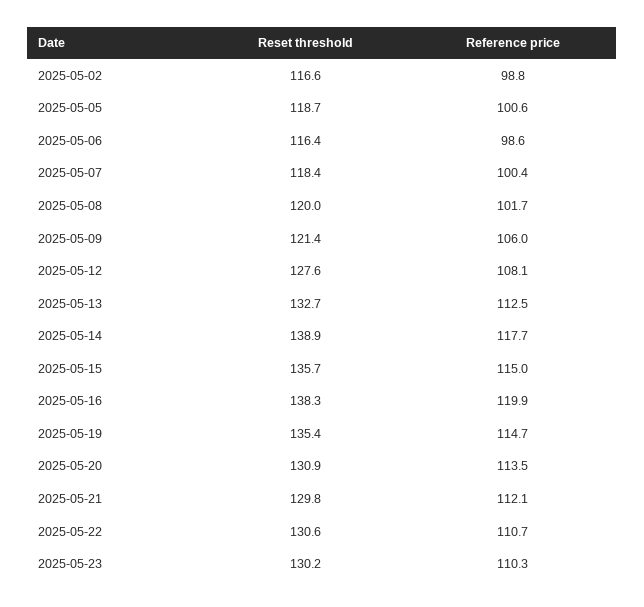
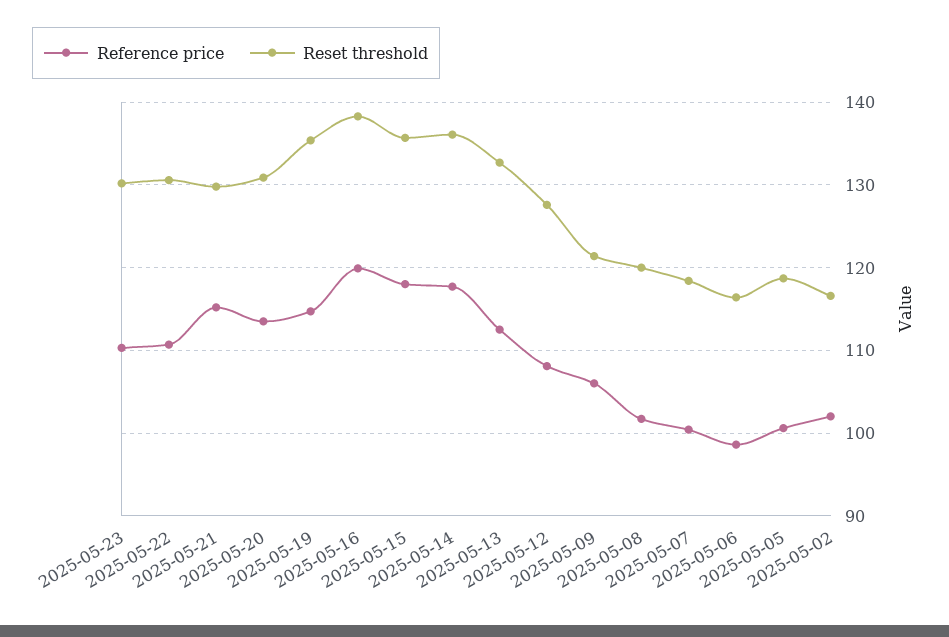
Reference price, 2025-05-02: 98.8 -> 102
Reset threshold, 2025-05-14: 138.9 -> 136
Reference price, 2025-05-15: 115 -> 118
Reference price, 2025-05-21: 112.1 -> 115

